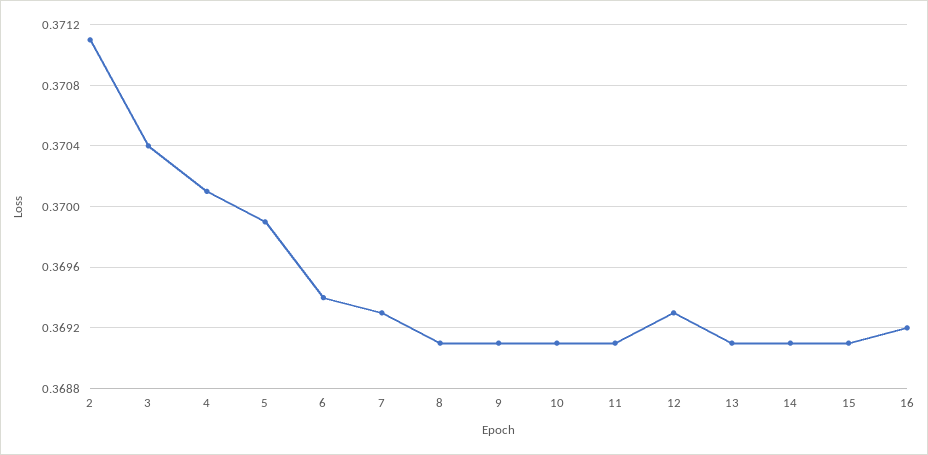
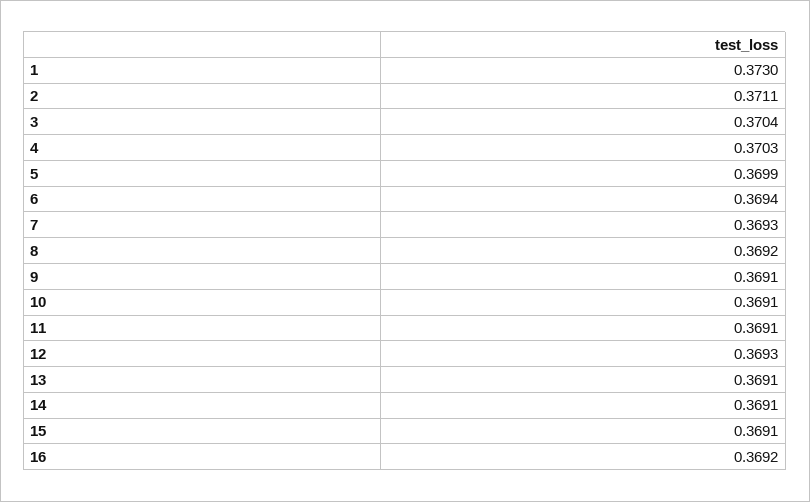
4: 0.3701 -> 0.3703
8: 0.3691 -> 0.3692
1: none -> 0.373

